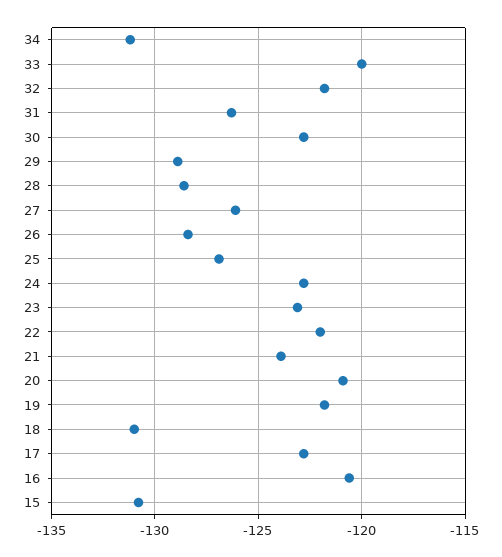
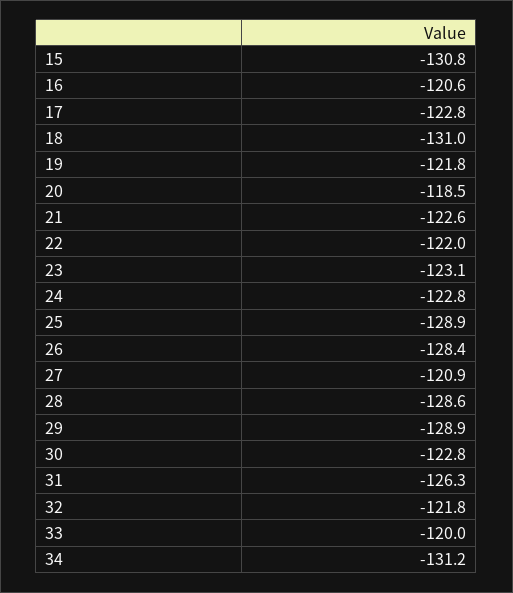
27: -126 -> -120.9
25: -127 -> -128.9
21: -124 -> -122.6
20: -121 -> -118.5

